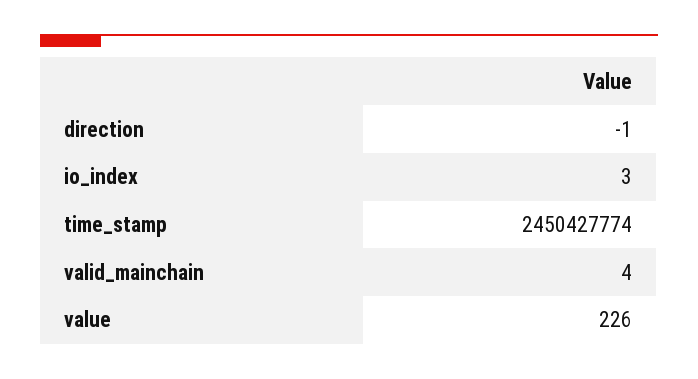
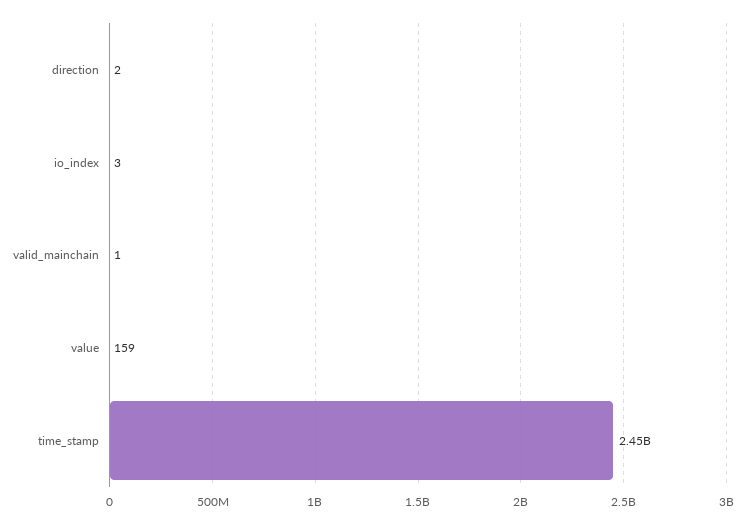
direction: -1 -> 2
valid_mainchain: 4 -> 1
value: 226 -> 159

